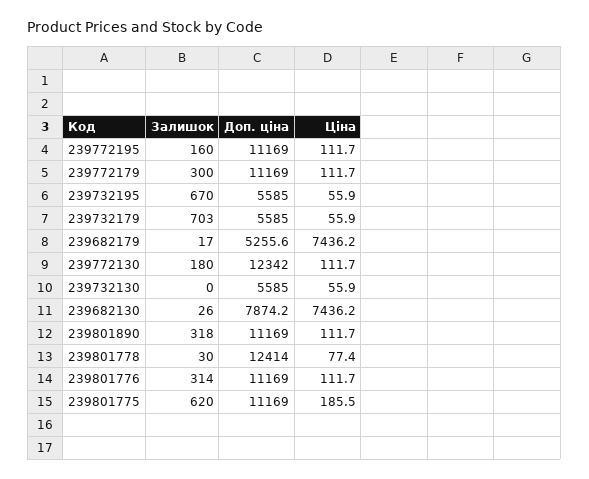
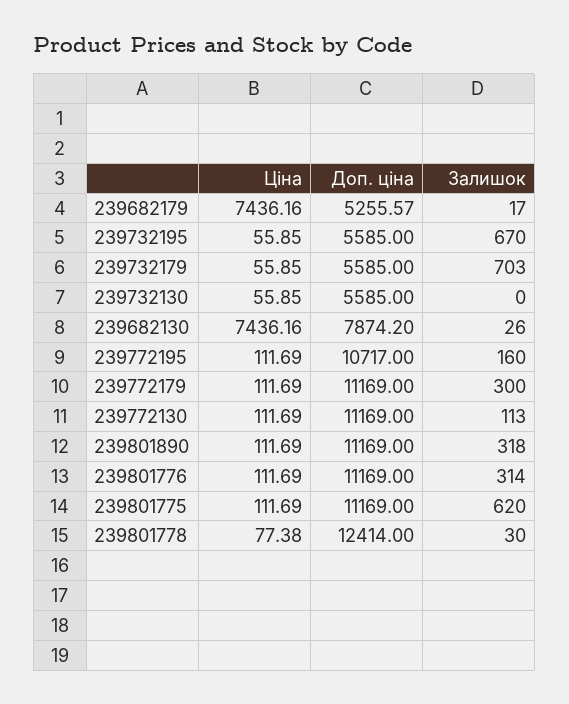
Доп. ціна, 239772195: 11169 -> 10717
Залишок, 239772130: 180 -> 113
Доп. ціна, 239772130: 12342 -> 11169
Ціна, 239801775: 185.5 -> 111.69

